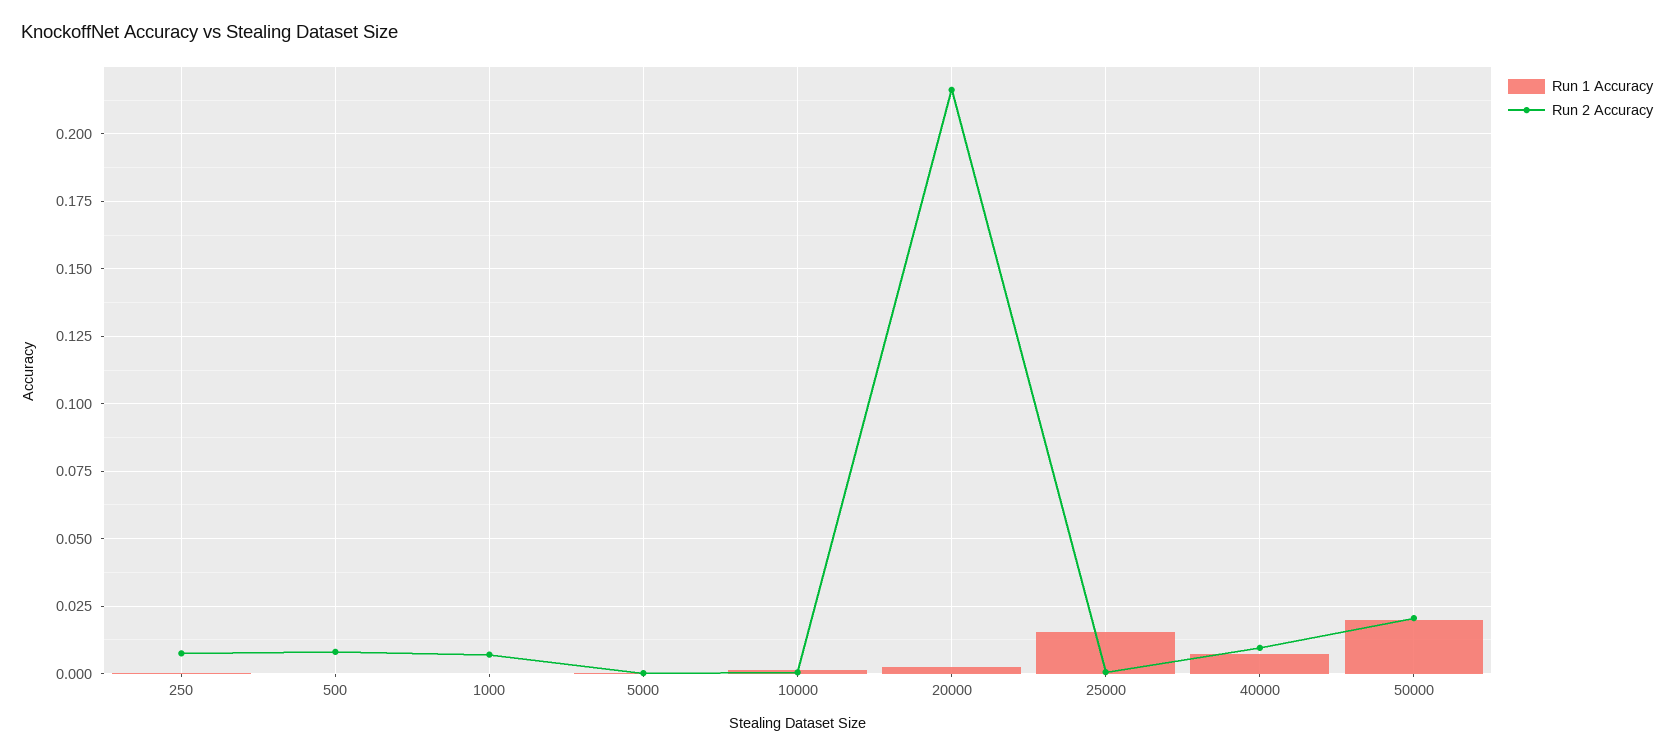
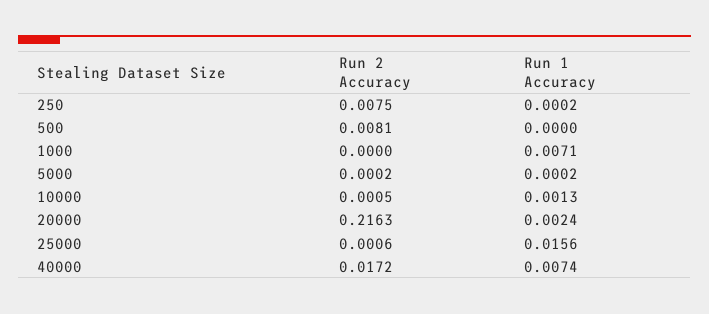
Run 1 Accuracy, 1000: 0 -> 0.0071
Run 2 Accuracy, 1000: 0.0075 -> 0
Run 2 Accuracy, 40000: 0.01 -> 0.0172
Run 1 Accuracy, 50000: 0.02 -> none
Run 2 Accuracy, 50000: 0.02 -> none

